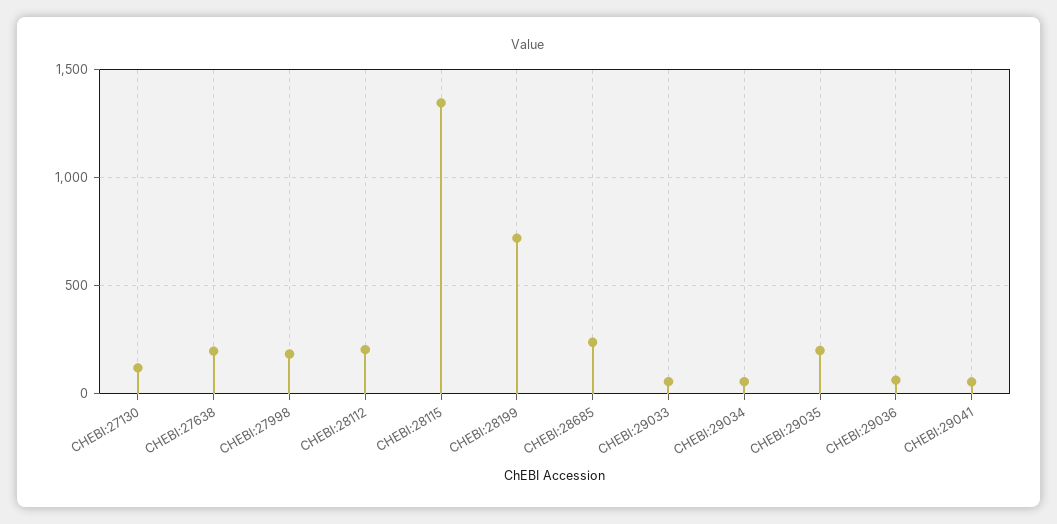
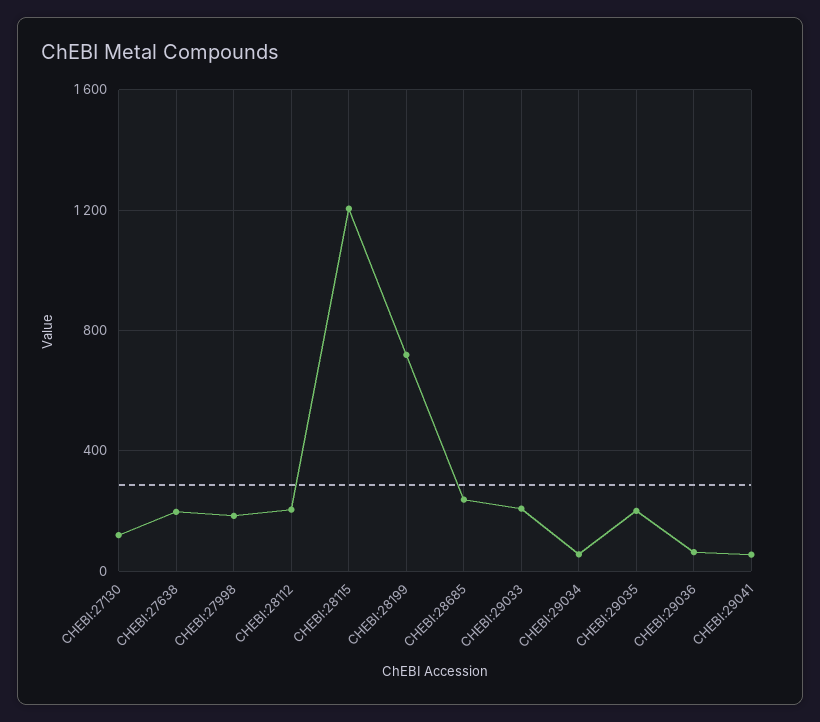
CHEBI:28115: 1350 -> 1200
CHEBI:29033: 50 -> 200

